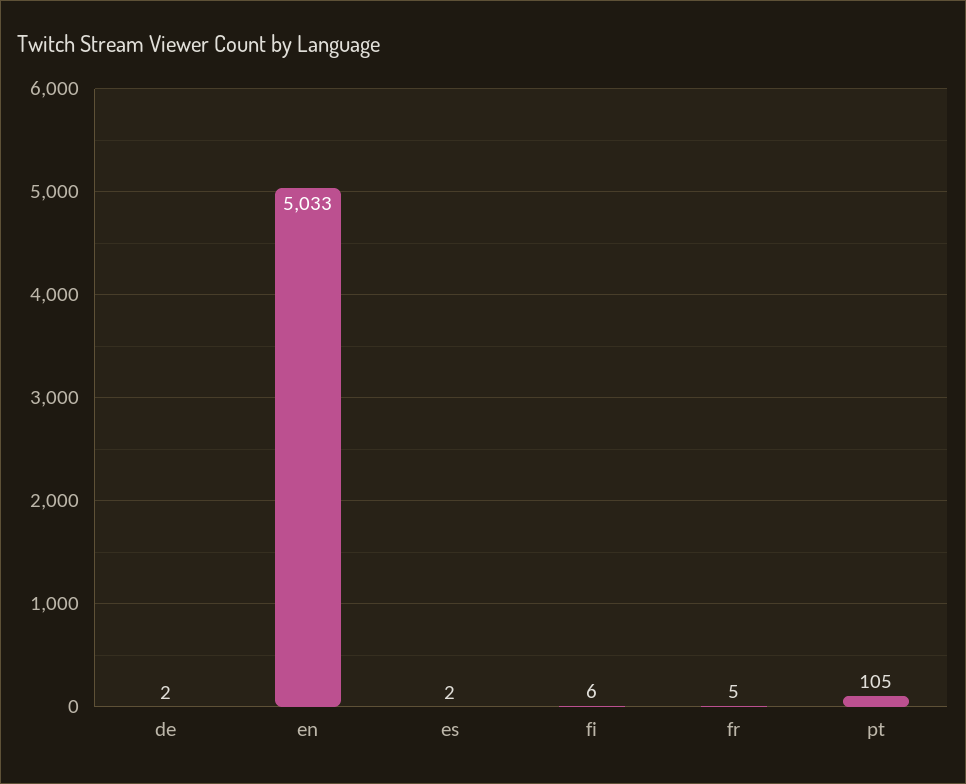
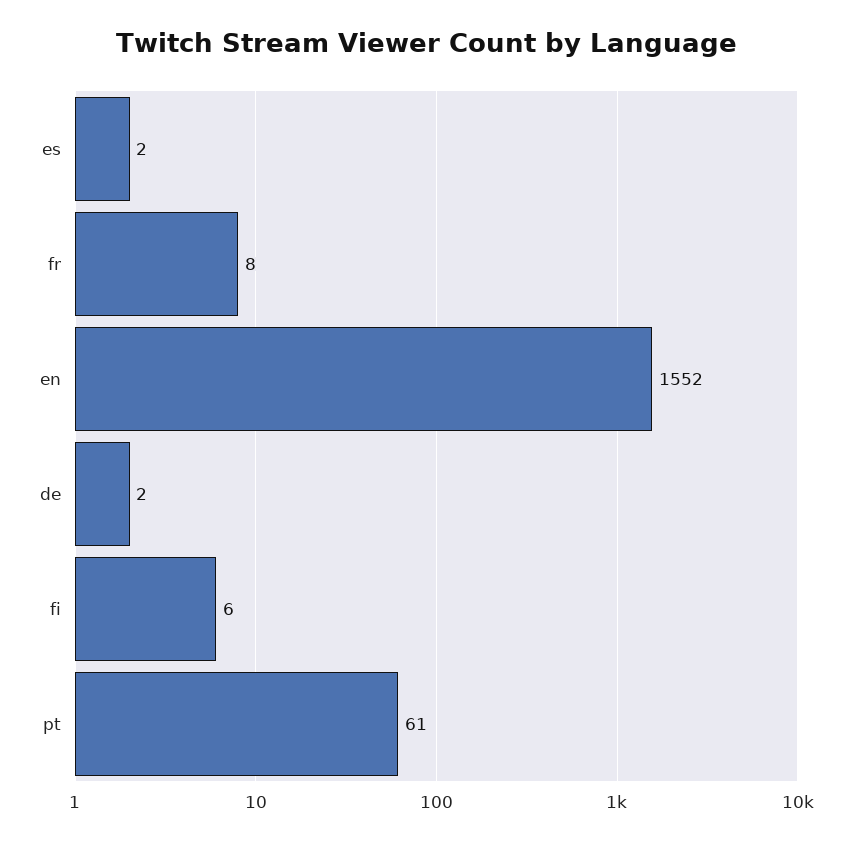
en: 5033 -> 1552
fr: 5 -> 8
pt: 105 -> 61

